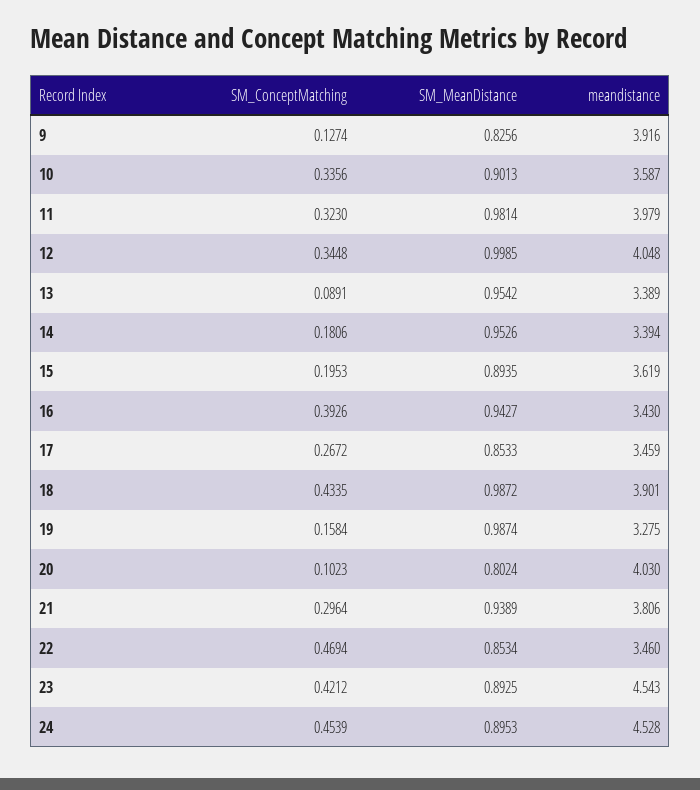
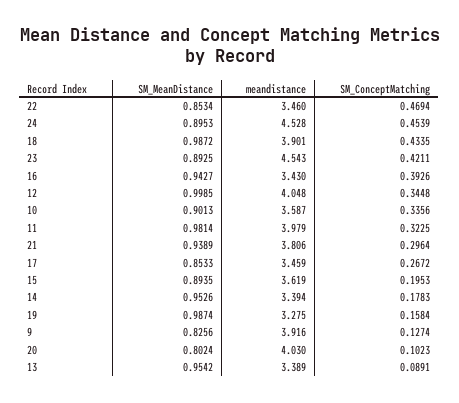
SM_ConceptMatching, 11: 0.323 -> 0.3225
SM_ConceptMatching, 14: 0.1806 -> 0.1783
SM_ConceptMatching, 23: 0.4212 -> 0.4211

